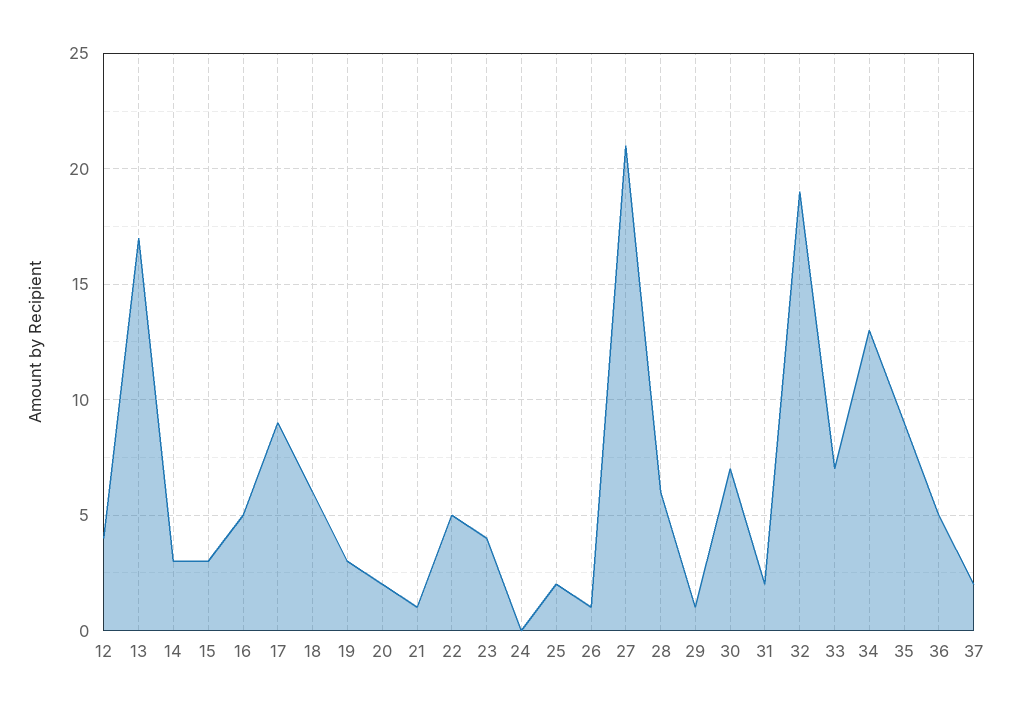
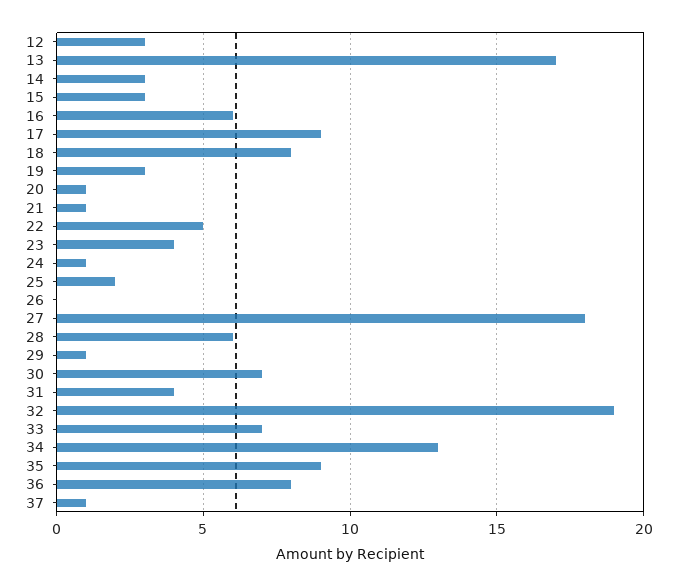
12: 4 -> 3
16: 5 -> 6
18: 6 -> 8
20: 2 -> 1
24: 0 -> 1
26: 1 -> 0
27: 21 -> 18
31: 2 -> 4
36: 5 -> 8
37: 2 -> 1

